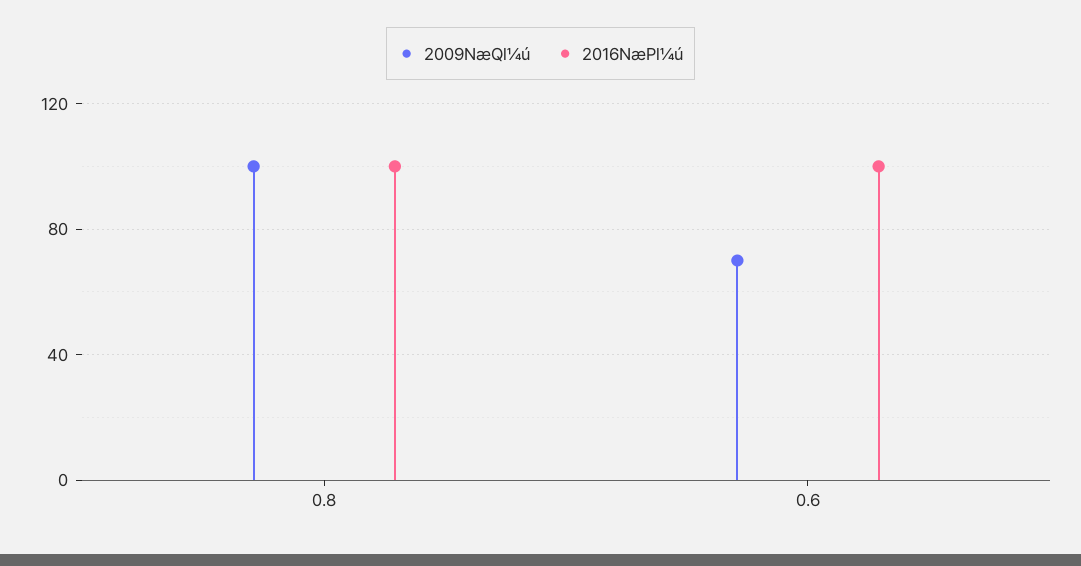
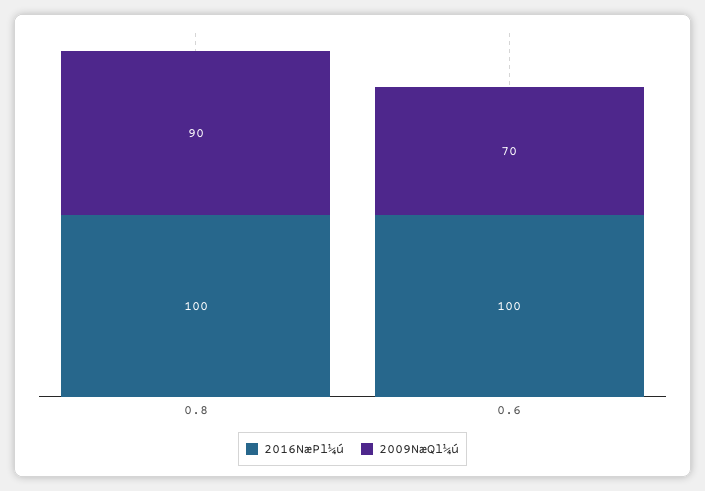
2009NæQl¼ú, 0.8: 100 -> 90

